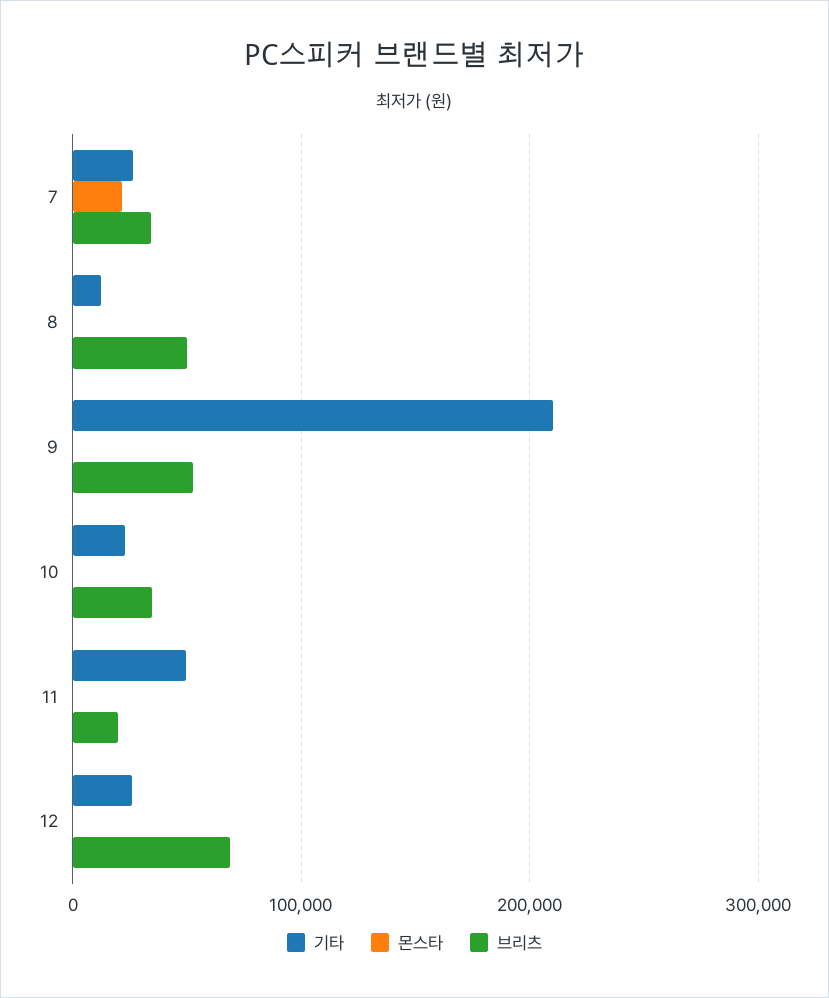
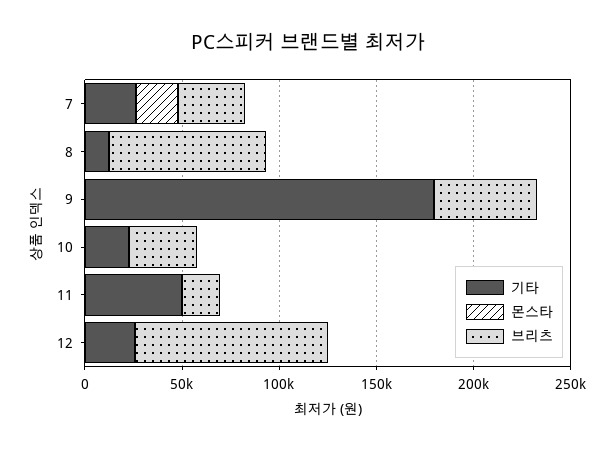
브리츠, 8: 50000 -> 80000
기타, 9: 210000 -> 180000
브리츠, 12: 70000 -> 100000

